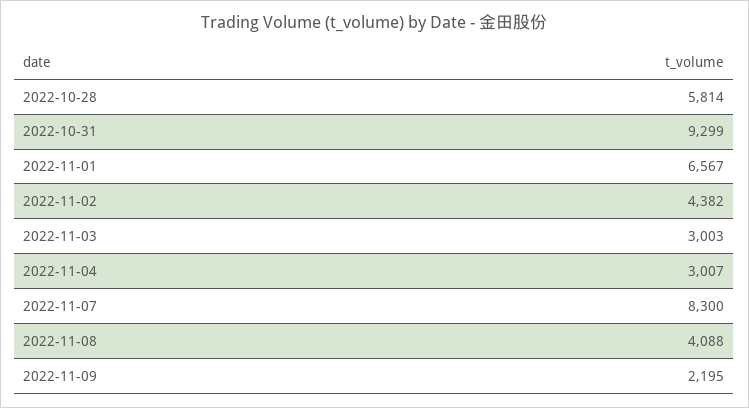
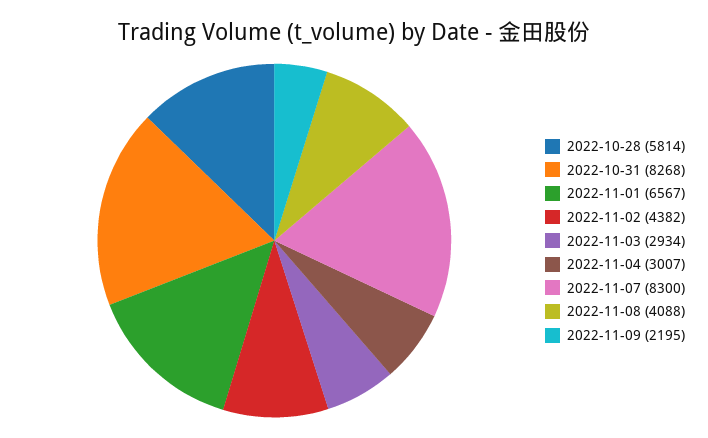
2022-10-31: 9299 -> 8268
2022-11-03: 3003 -> 2934

